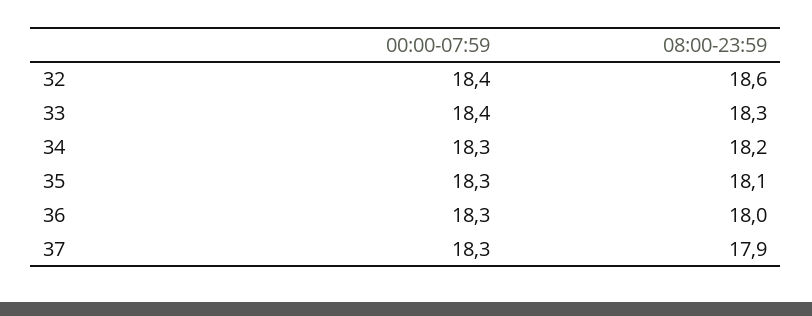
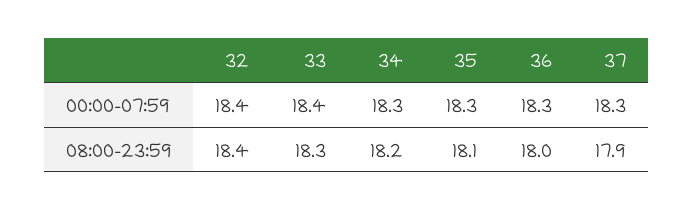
08:00-23:59, 32: 18.6 -> 18.4

